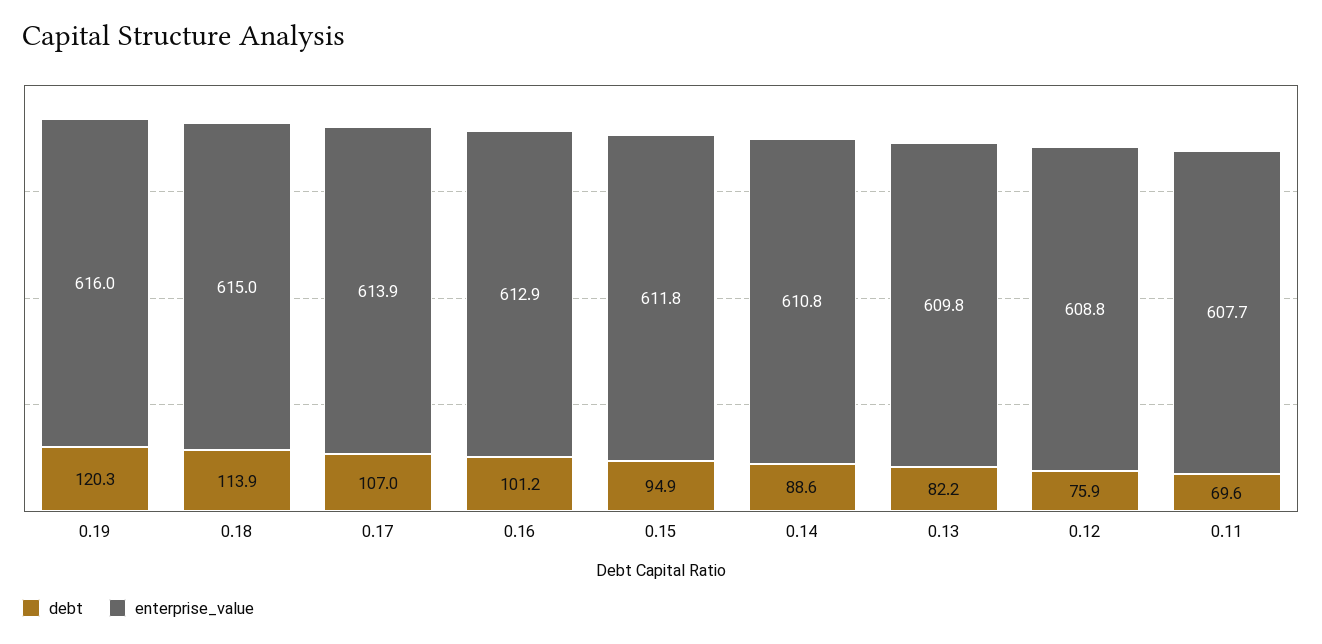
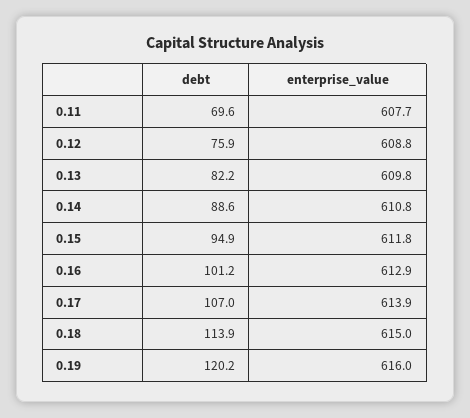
debt, 0.19: 120.3 -> 120.2

